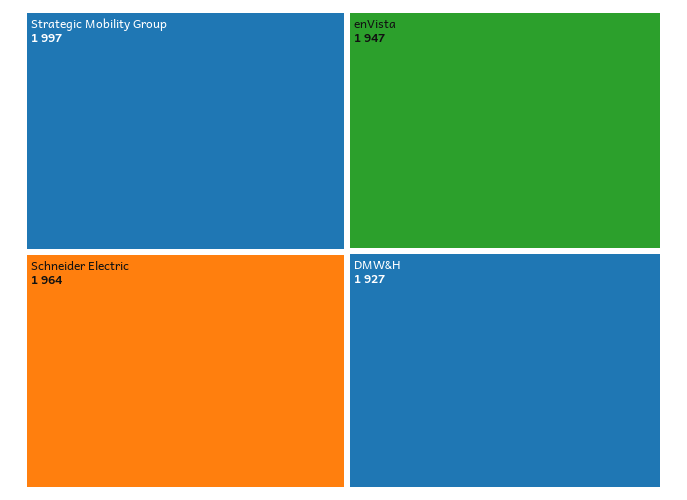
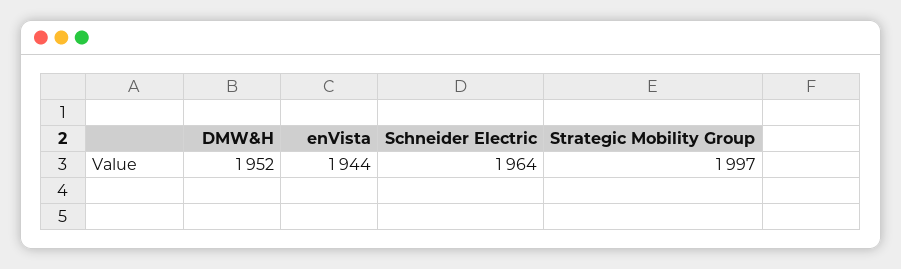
enVista: 1947 -> 1944
DMW&H: 1927 -> 1952

